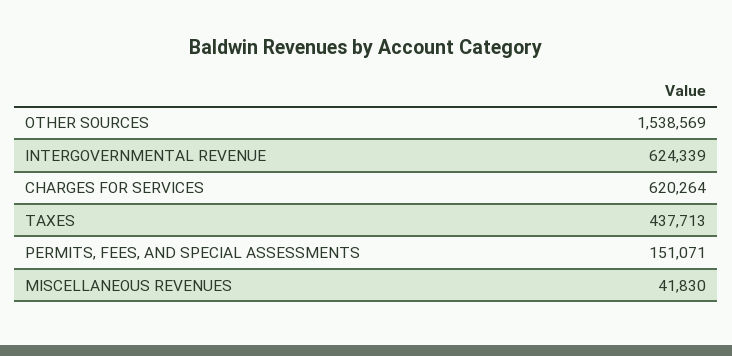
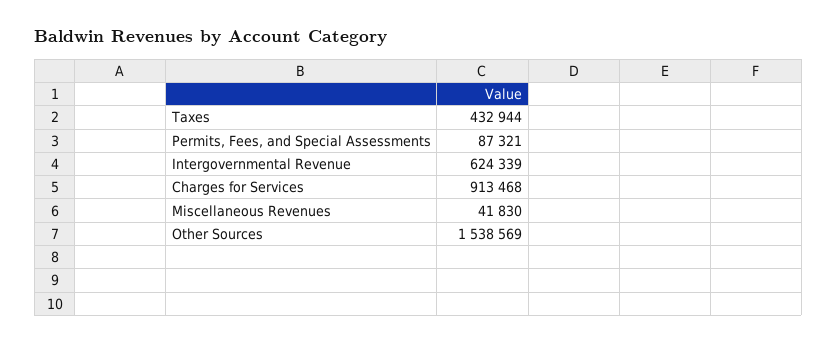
CHARGES FOR SERVICES: 620264 -> 913468
TAXES: 437713 -> 432944
PERMITS, FEES, AND SPECIAL ASSESSMENTS: 151071 -> 87321

